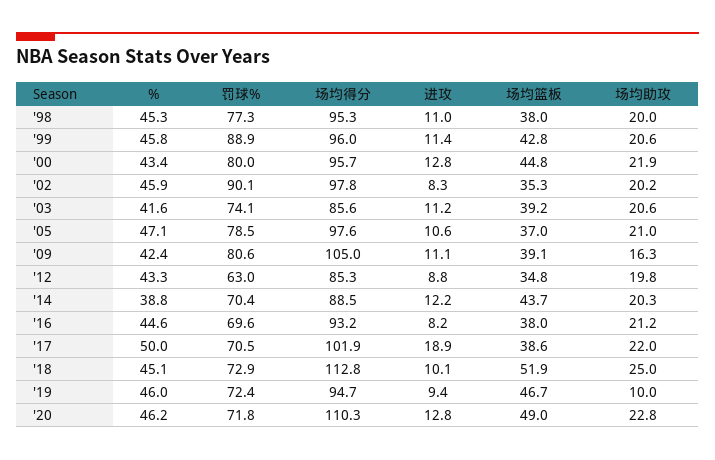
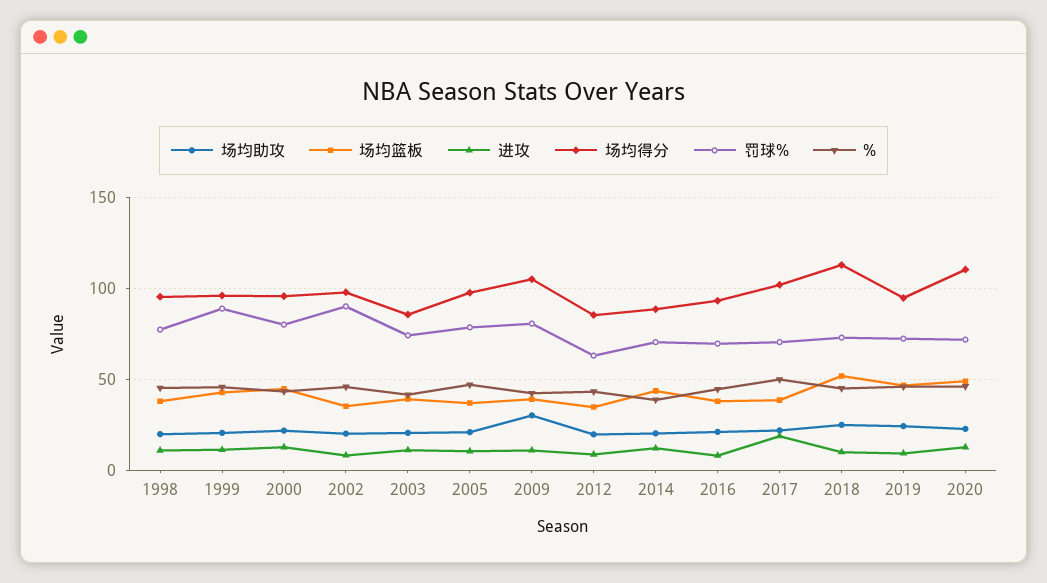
场均助攻, '09: 16.3 -> 30
场均助攻, '19: 10 -> 25

